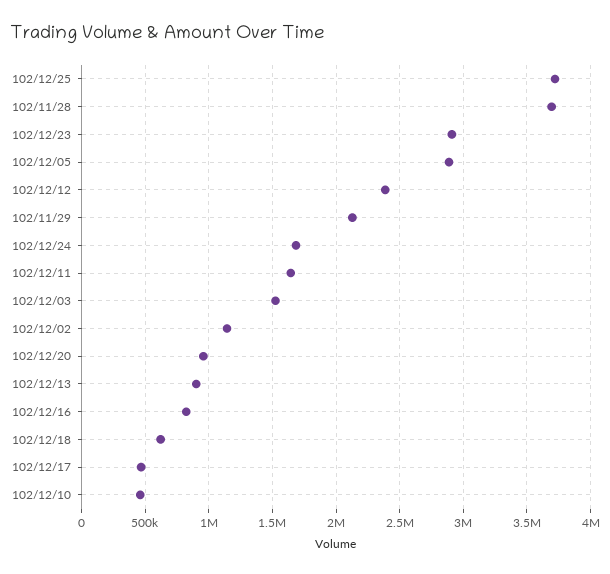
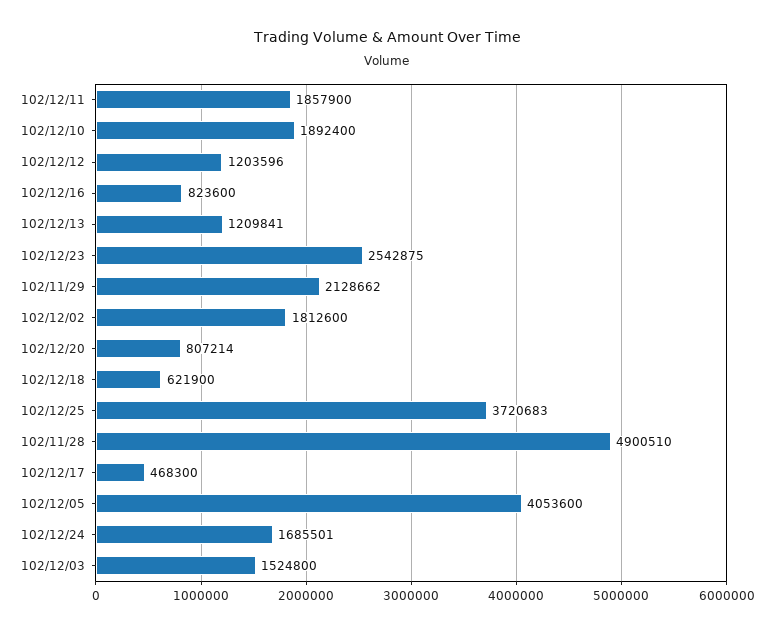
102/11/28: 3700000 -> 4900510
102/12/23: 2900000 -> 2542875
102/12/05: 2900000 -> 4053600
102/12/12: 2400000 -> 1203596
102/12/11: 1650000 -> 1857900
102/12/02: 1150000 -> 1812600
102/12/20: 950000 -> 807214
102/12/13: 900000 -> 1209841
102/12/10: 450000 -> 1892400

